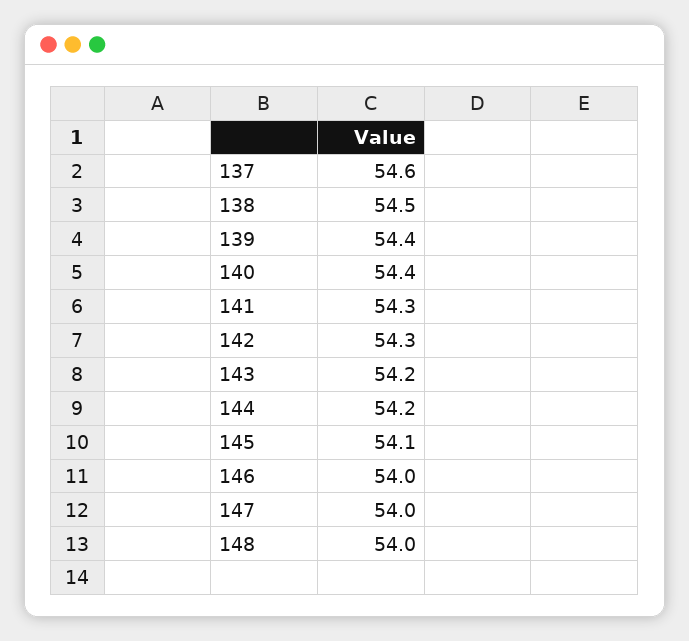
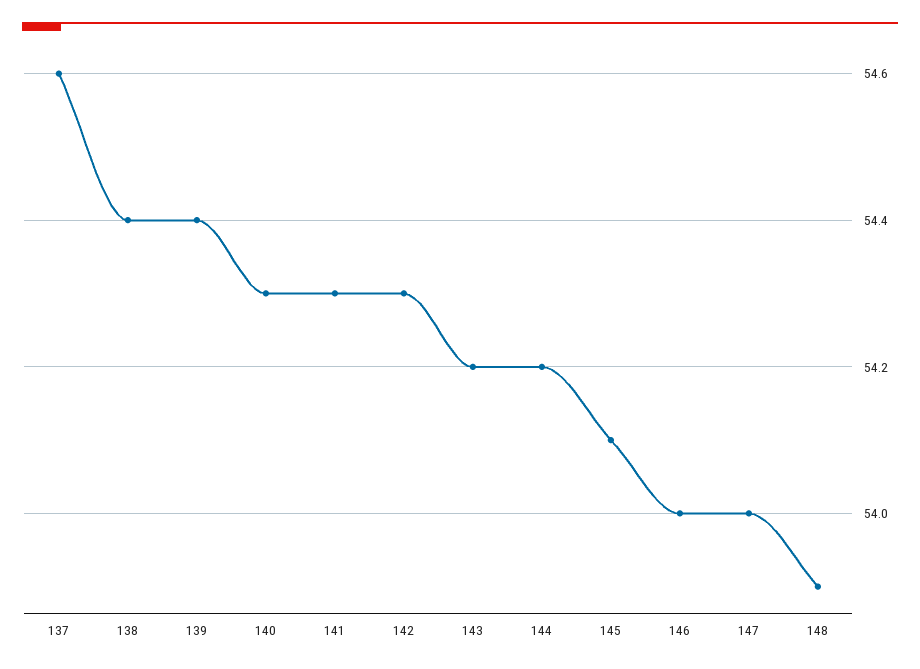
138: 54.5 -> 54.4
140: 54.4 -> 54.3
148: 54 -> 53.9

